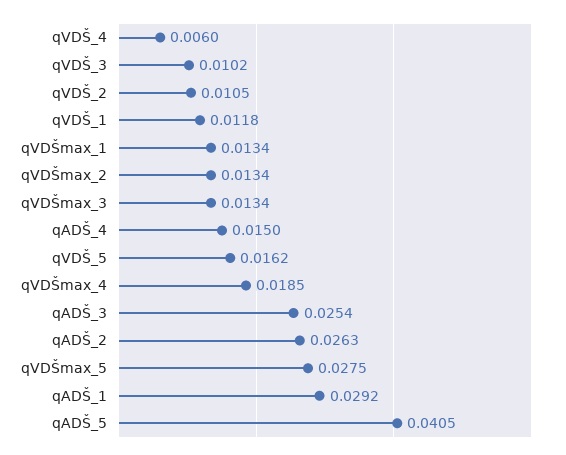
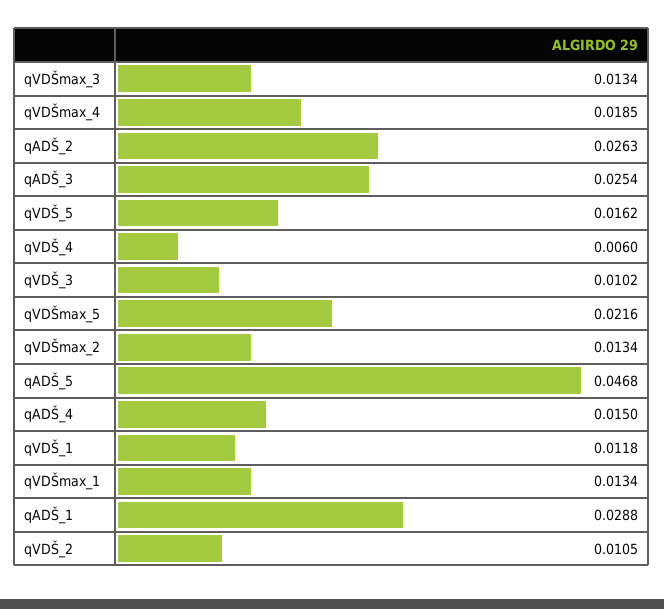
qVDŠmax_5: 0.0275 -> 0.0216
qADŠ_1: 0.0292 -> 0.0288
qADŠ_5: 0.0405 -> 0.0468

